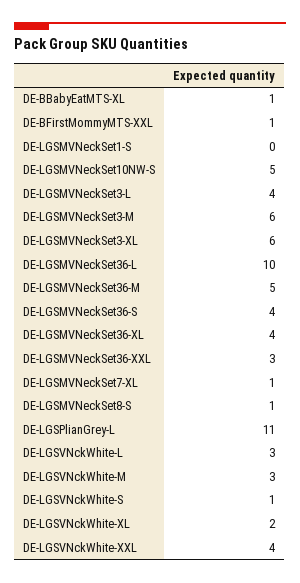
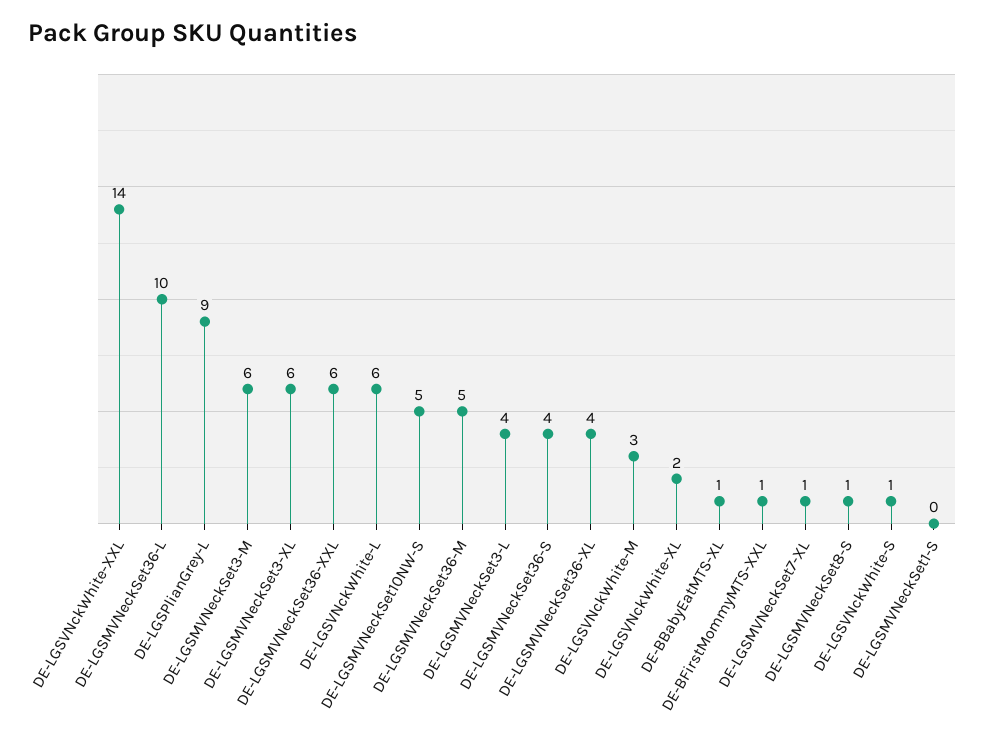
DE-LGSMVNeckSet36-XXL: 3 -> 6
DE-LGSPlianGrey-L: 11 -> 9
DE-LGSVNckWhite-L: 3 -> 6
DE-LGSVNckWhite-XXL: 4 -> 14

